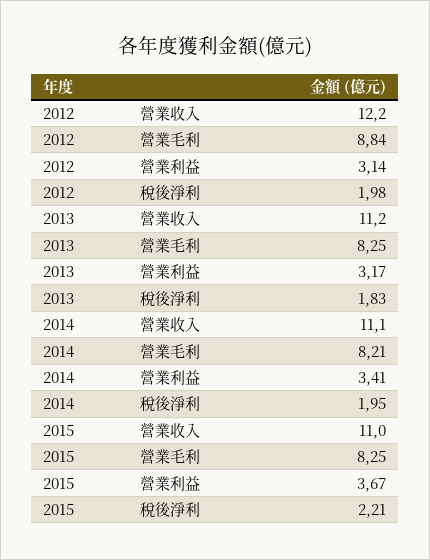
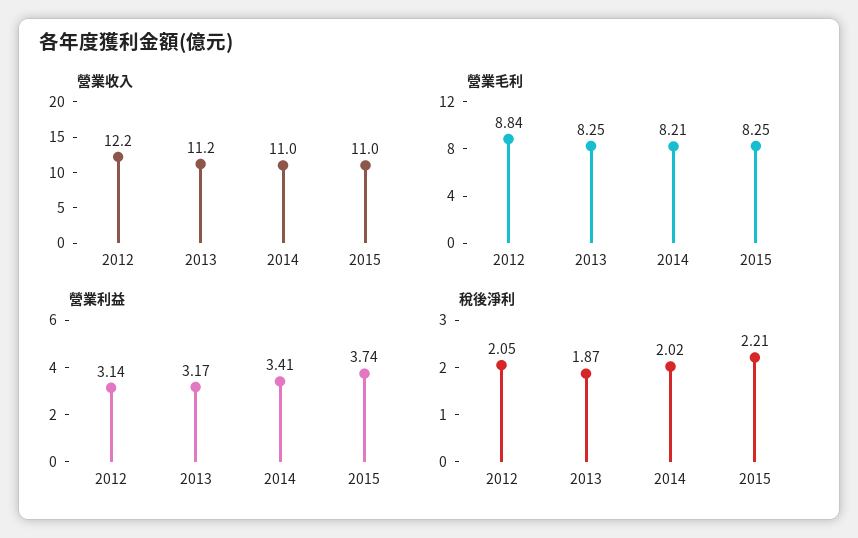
稅後淨利, 2012: 1.98 -> 2.05
稅後淨利, 2013: 1.83 -> 1.87
營業收入, 2014: 11.1 -> 11
稅後淨利, 2014: 1.95 -> 2.02
營業利益, 2015: 3.67 -> 3.74

